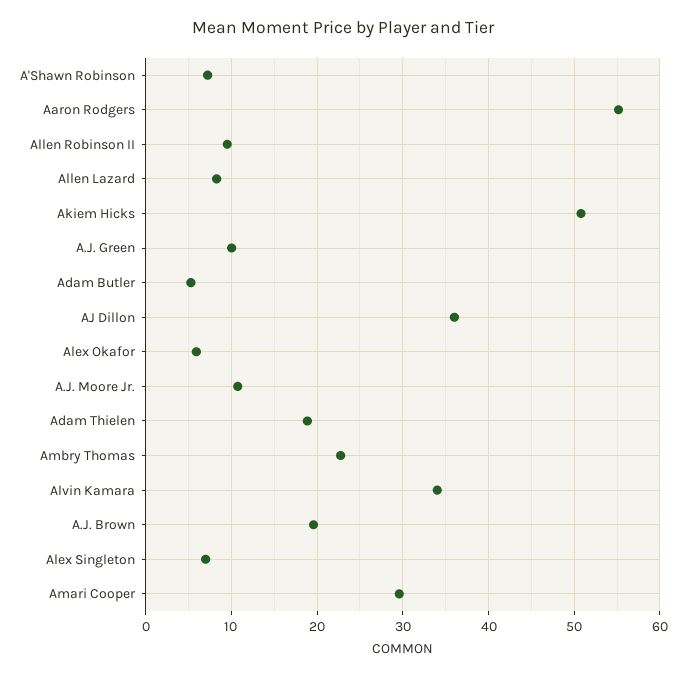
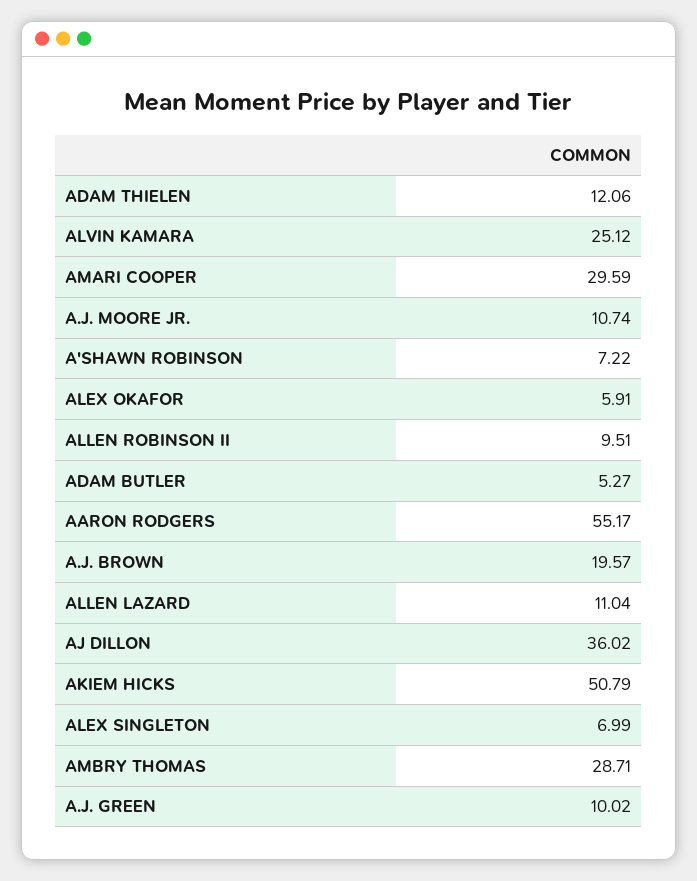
Allen Lazard: 8 -> 11.04
Adam Thielen: 19 -> 12.06
Ambry Thomas: 23 -> 28.71
Alvin Kamara: 34 -> 25.12

